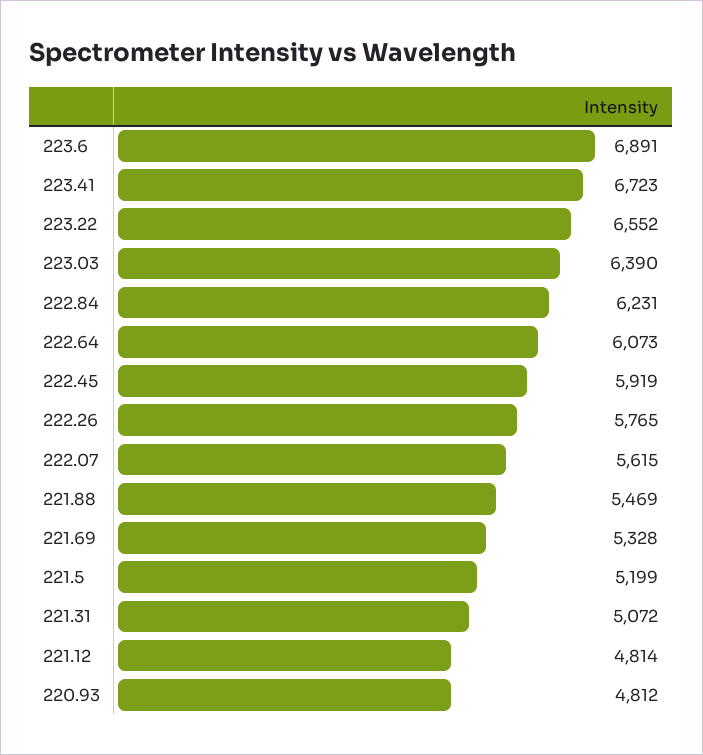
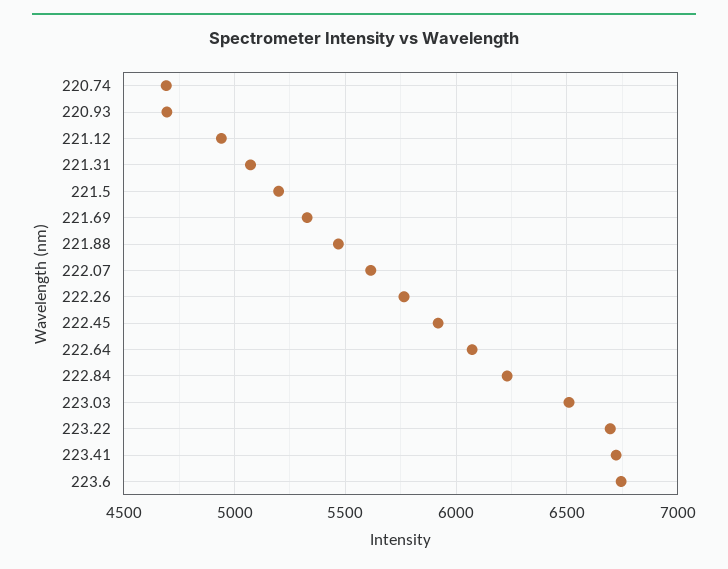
223.6: 6891 -> 6750
223.22: 6552 -> 6700
223.03: 6390 -> 6500
221.12: 4814 -> 4950
220.93: 4812 -> 4700
220.74: none -> 4700

